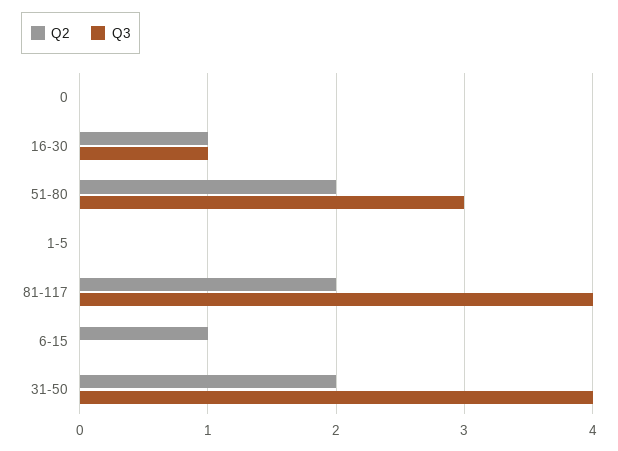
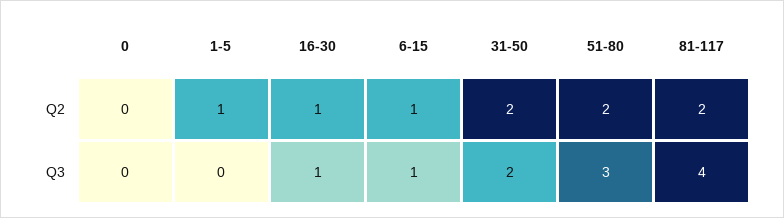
Q2, 1-5: 0 -> 1
Q3, 6-15: 0 -> 1
Q3, 31-50: 4 -> 2

